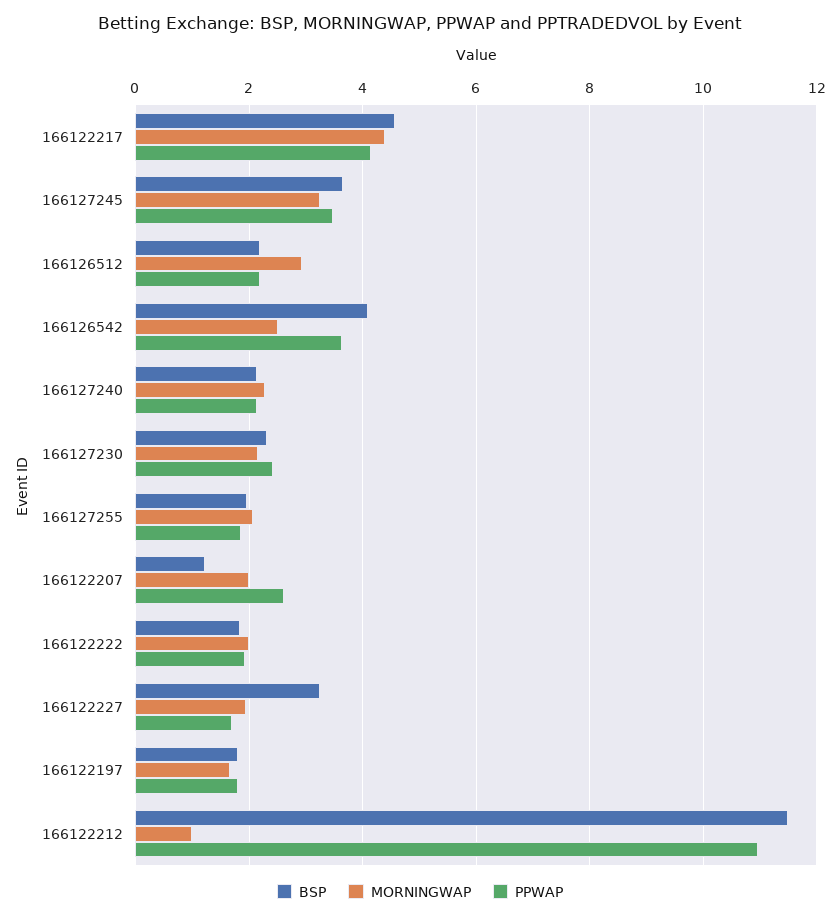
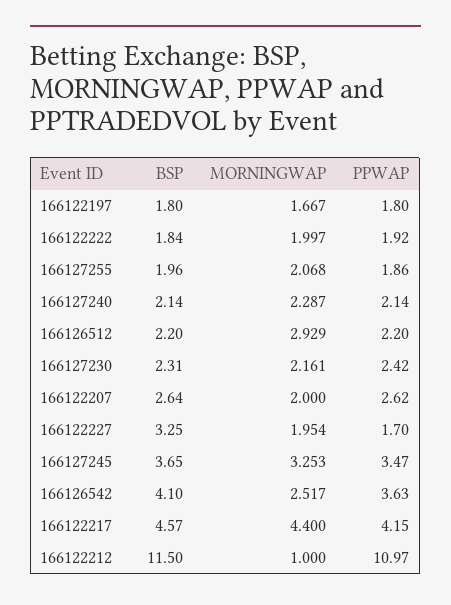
BSP, 166122207: 1.2 -> 2.64

